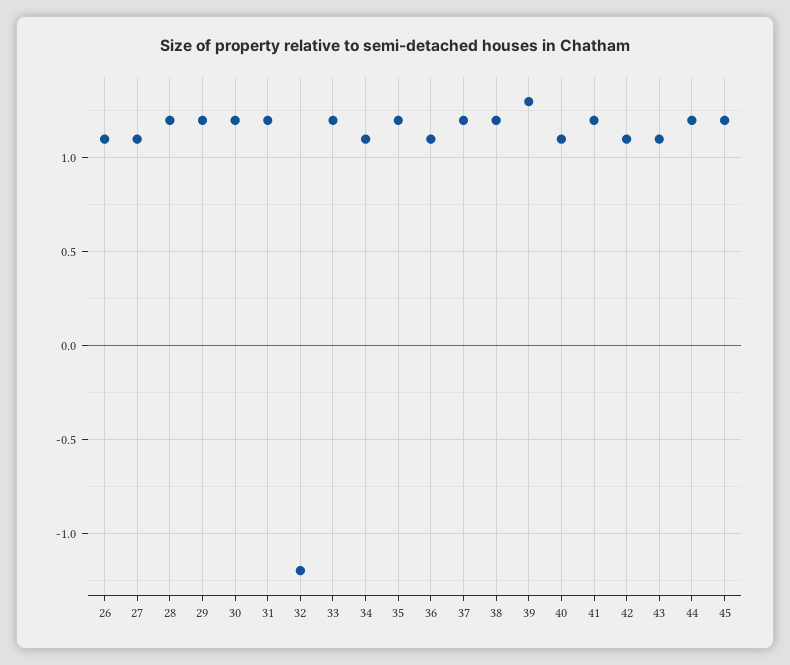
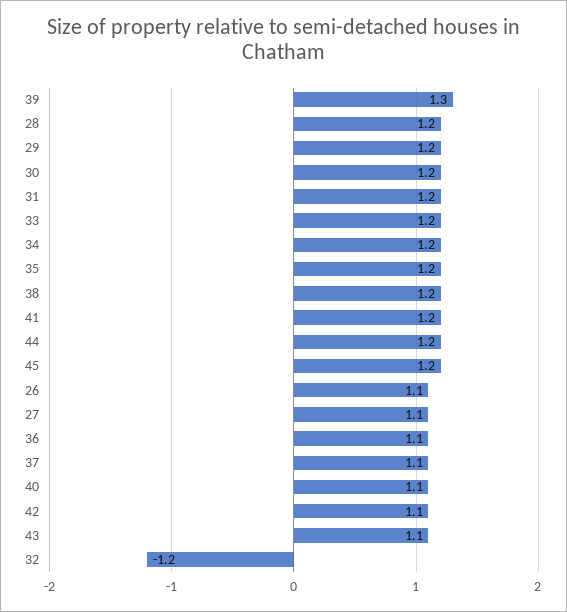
34: 1.1 -> 1.2
37: 1.2 -> 1.1

